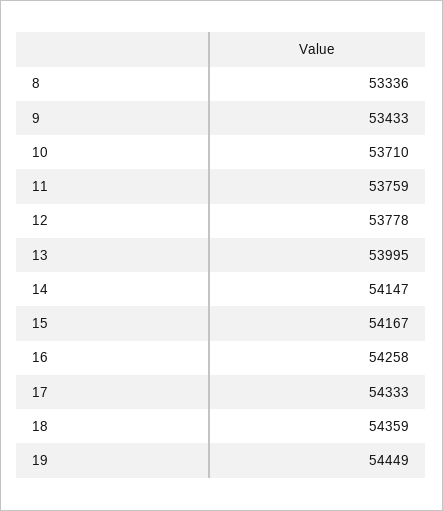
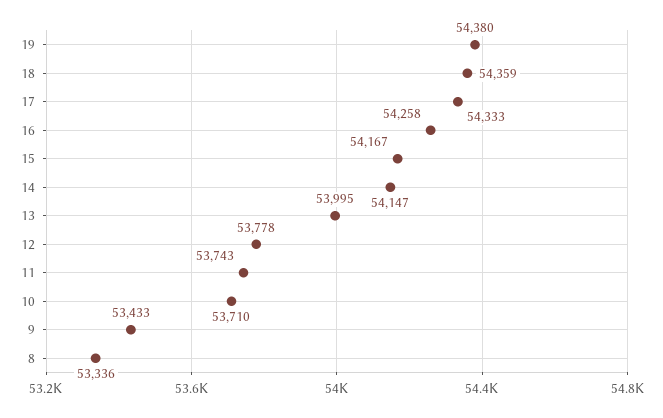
11: 53759 -> 53743
19: 54449 -> 54380

